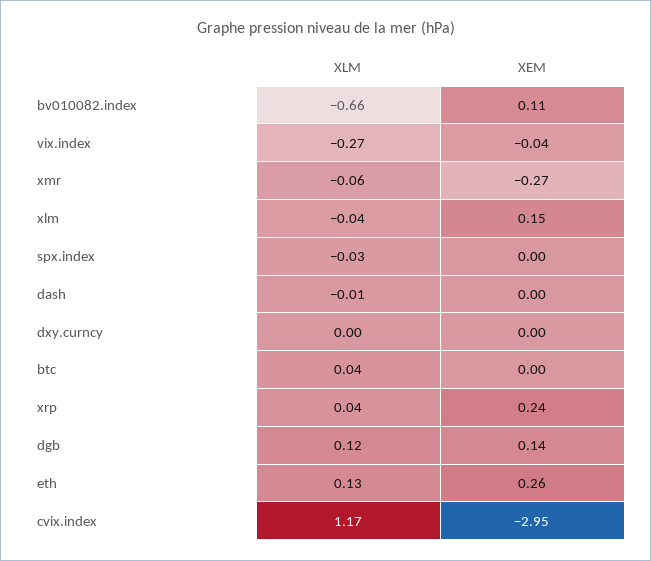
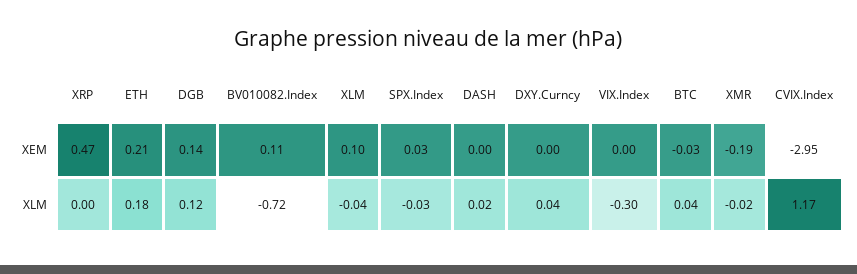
XLM, bv010082.index: -0.66 -> -0.72
XLM, vix.index: -0.27 -> -0.3
XEM, vix.index: -0.04 -> 0
XLM, xmr: -0.06 -> -0.02
XEM, xmr: -0.27 -> -0.19
XEM, xlm: 0.15 -> 0.1
XEM, spx.index: 0 -> 0.03
XLM, dash: -0.01 -> 0.02
XLM, dxy.curncy: 0 -> 0.04
XEM, btc: 0 -> -0.03
XLM, xrp: 0.04 -> 0
XEM, xrp: 0.24 -> 0.47
XLM, eth: 0.13 -> 0.18
XEM, eth: 0.26 -> 0.21

